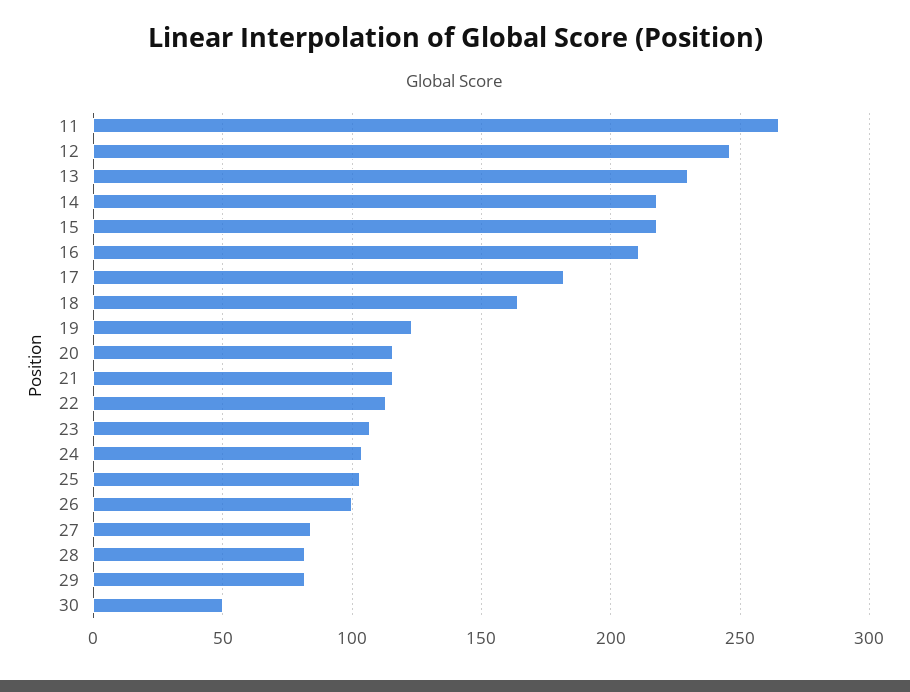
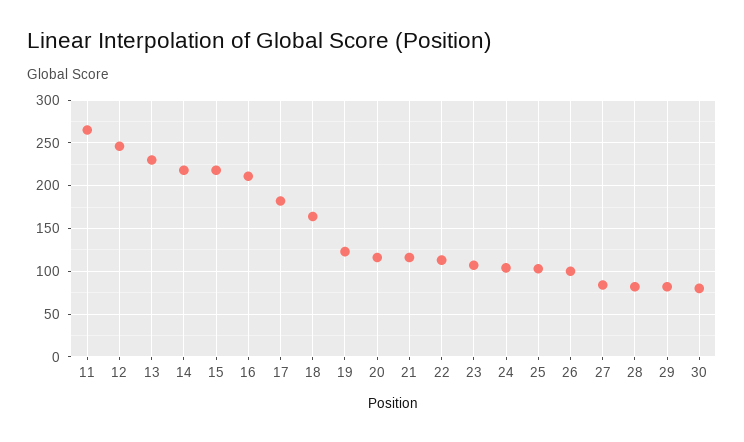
30: 50 -> 80

